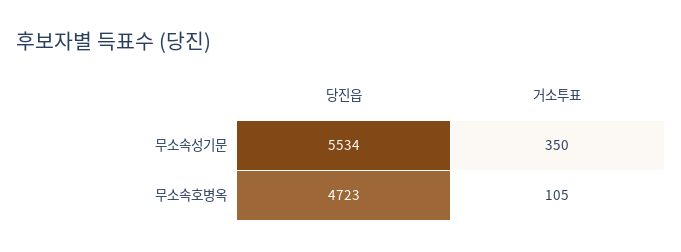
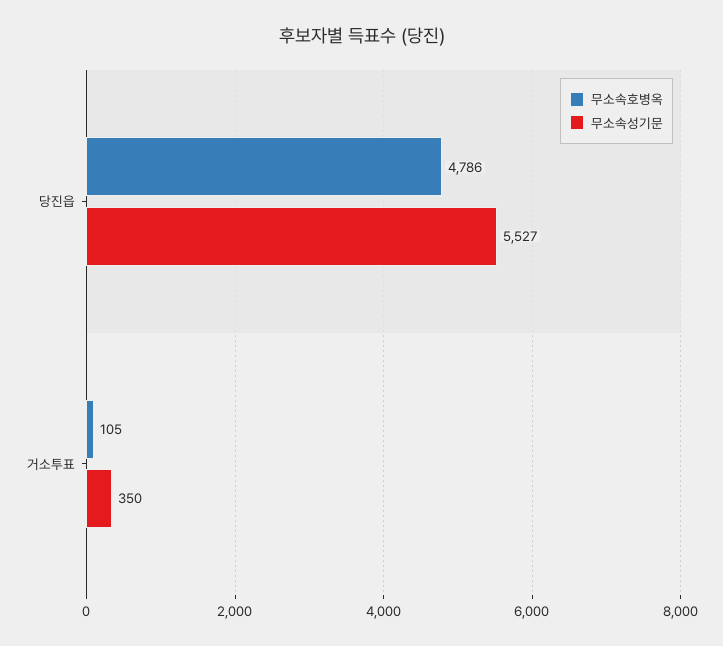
무소속성기문, 당진읍: 5534 -> 5527
무소속호병옥, 당진읍: 4723 -> 4786

